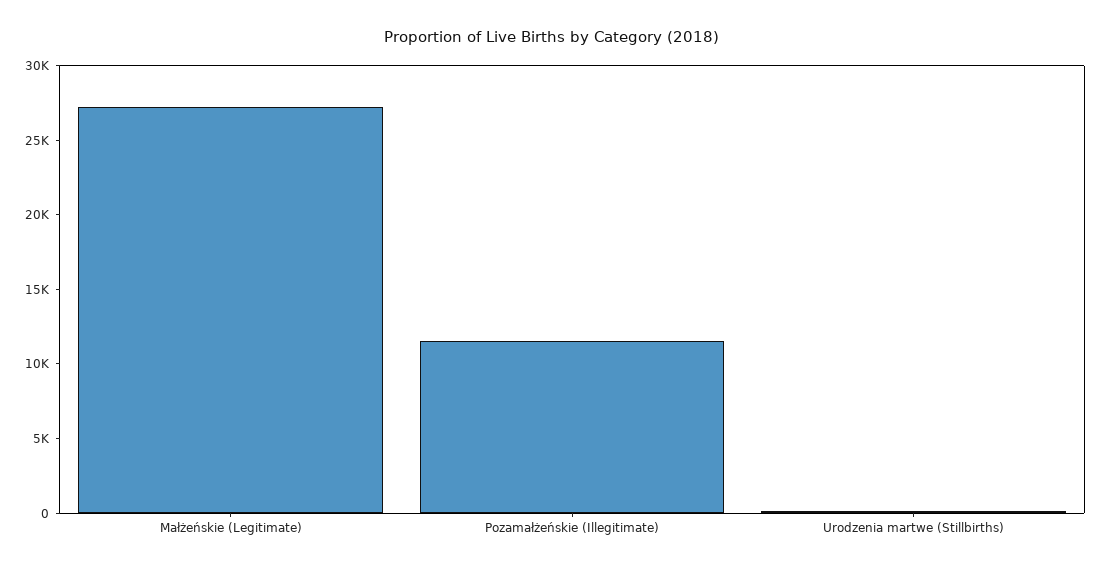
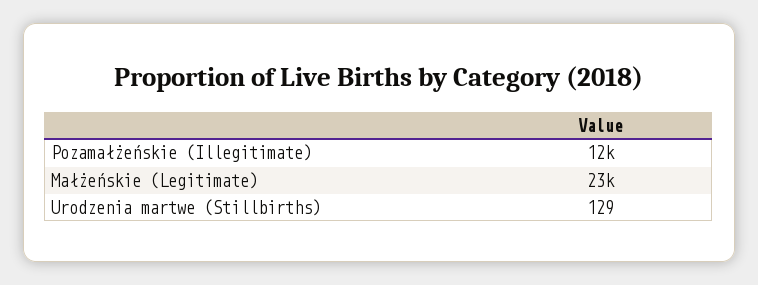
Małżeńskie (Legitimate): 27000 -> 23000

